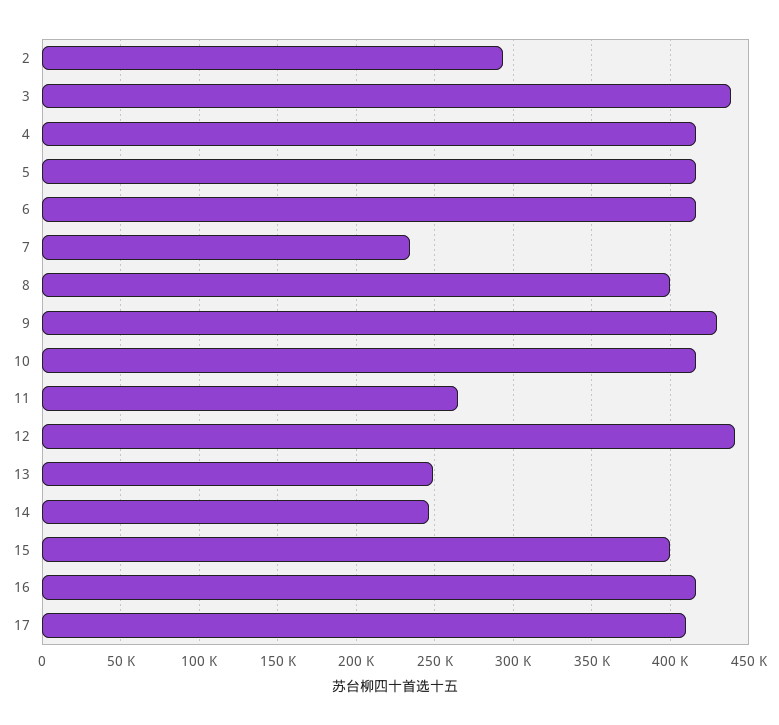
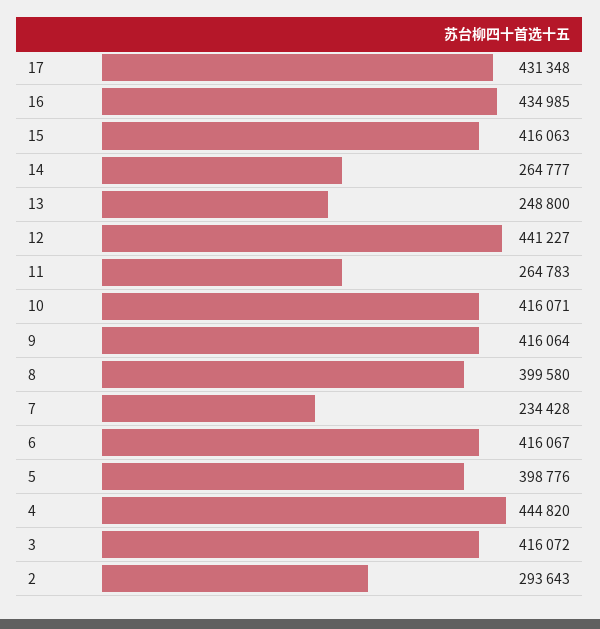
3: 440000 -> 416072
4: 415000 -> 444820
5: 415000 -> 398776
9: 430000 -> 416064
14: 245000 -> 264777
15: 400000 -> 416063
16: 415000 -> 434985
17: 410000 -> 431348

